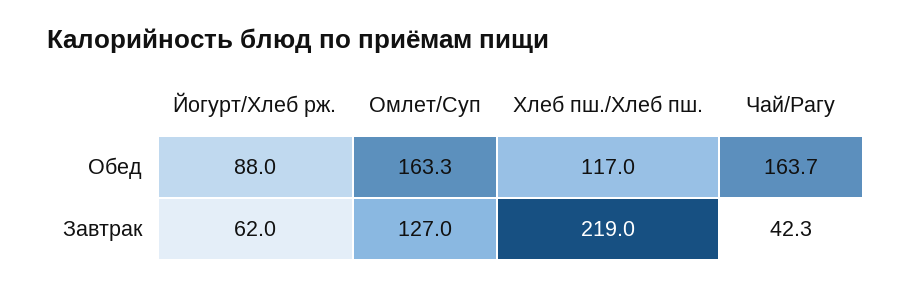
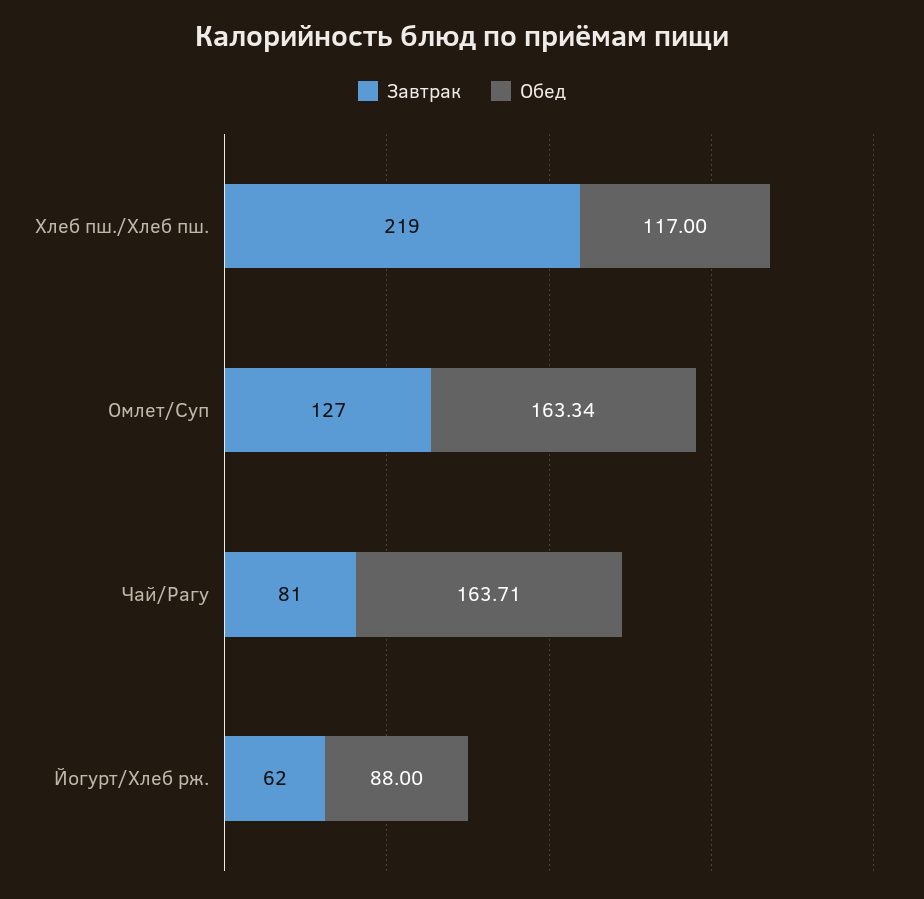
Завтрак, Чай/Рагу: 42.3 -> 81

